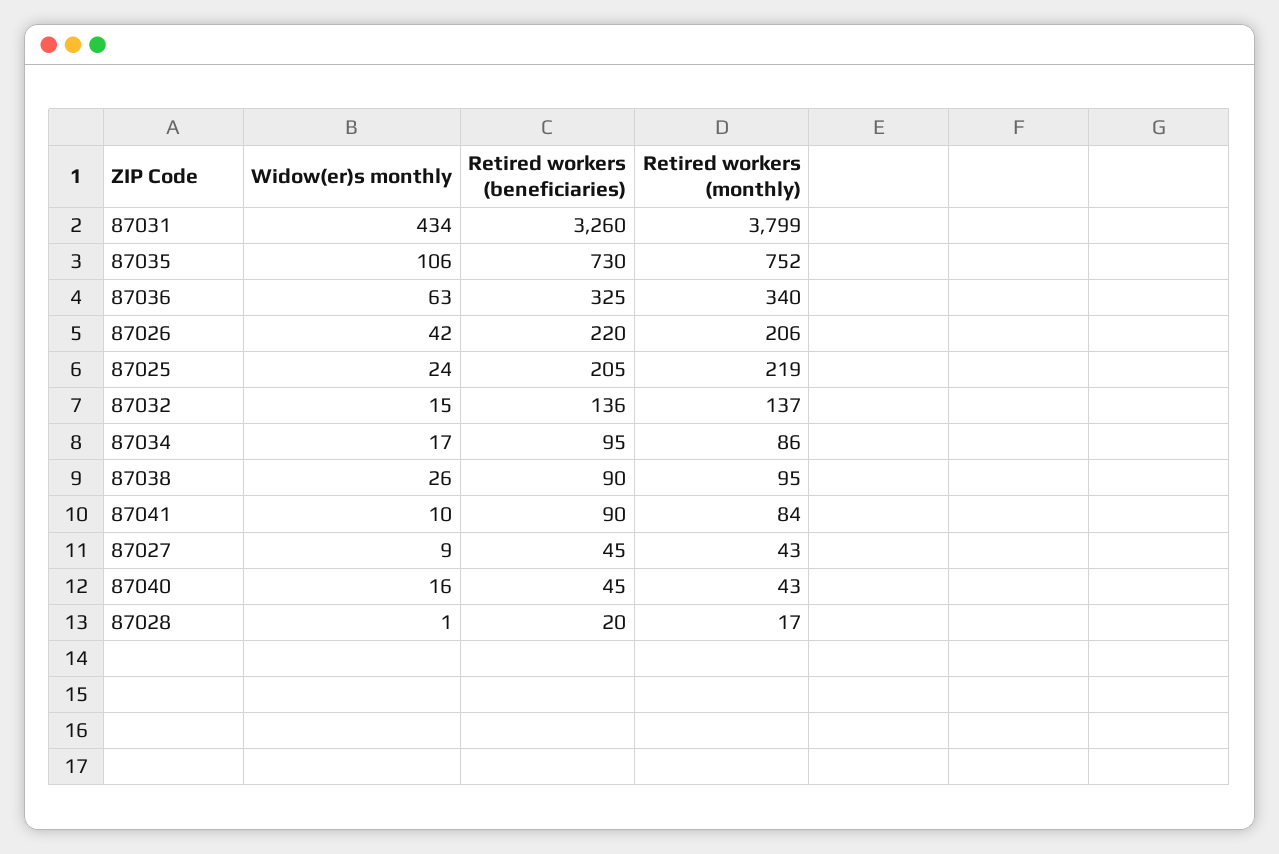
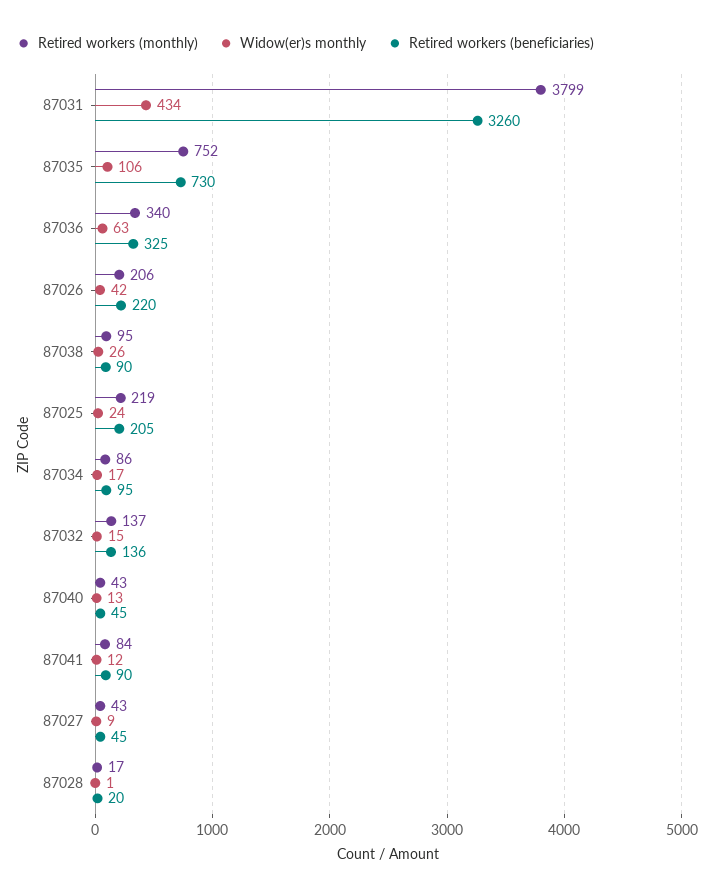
Widow(er)s monthly, 87041: 10 -> 12
Widow(er)s monthly, 87040: 16 -> 13

